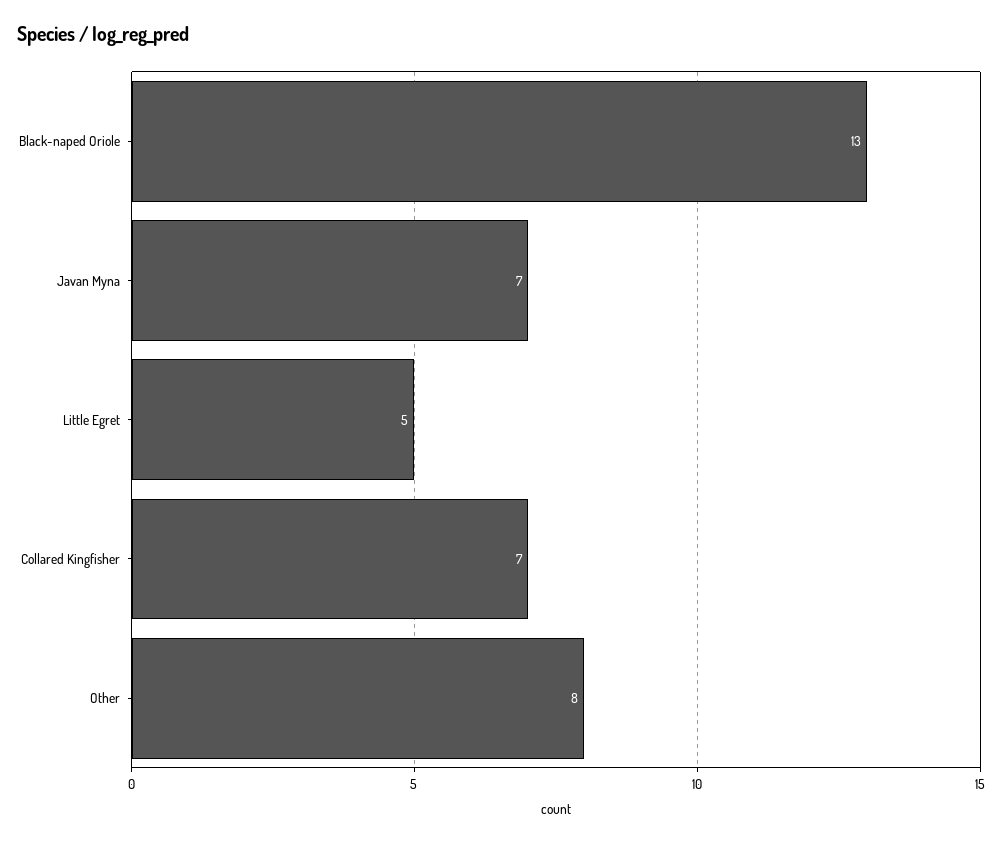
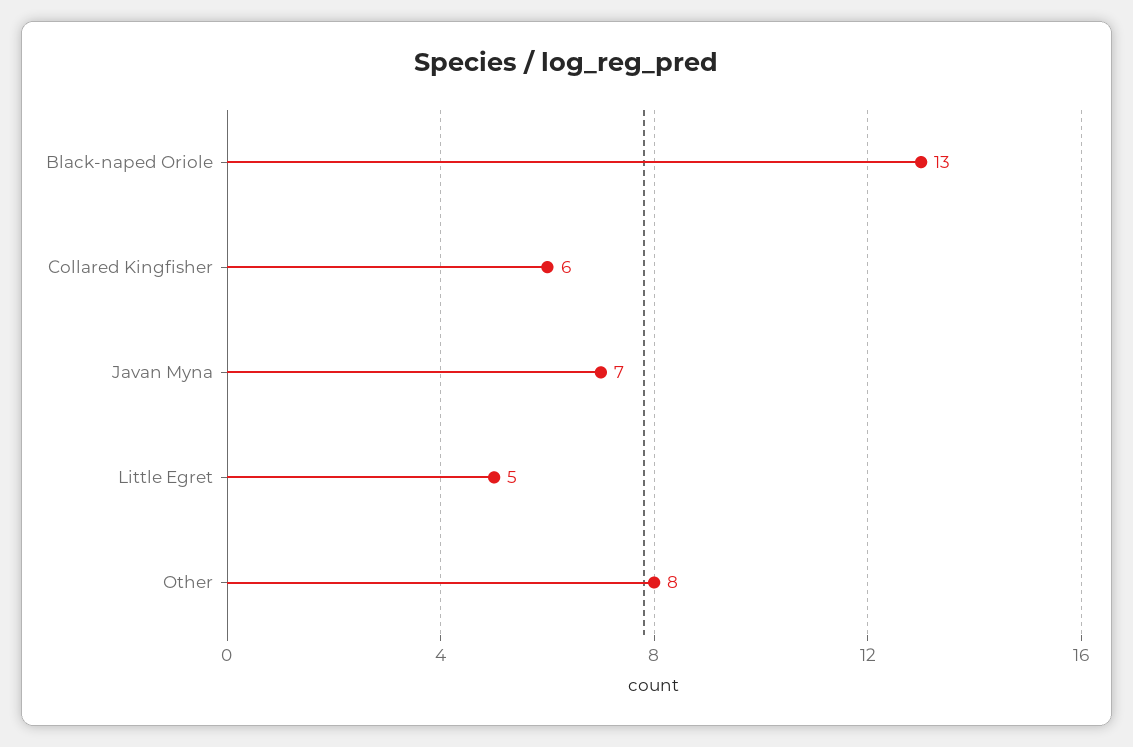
Collared Kingfisher: 7 -> 6

